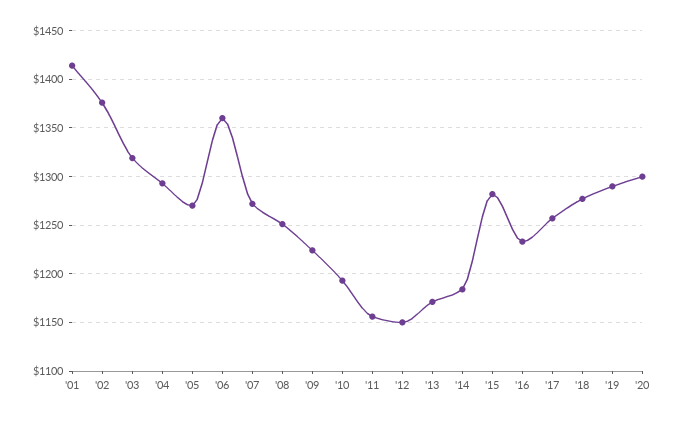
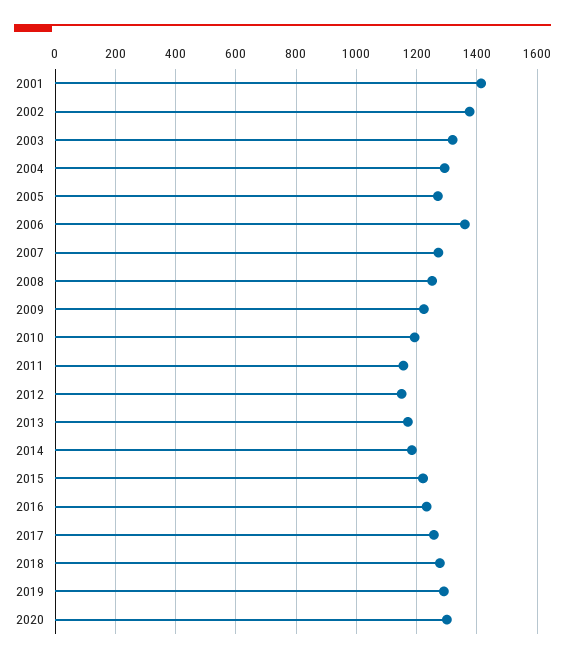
'15: 1280 -> 1220

